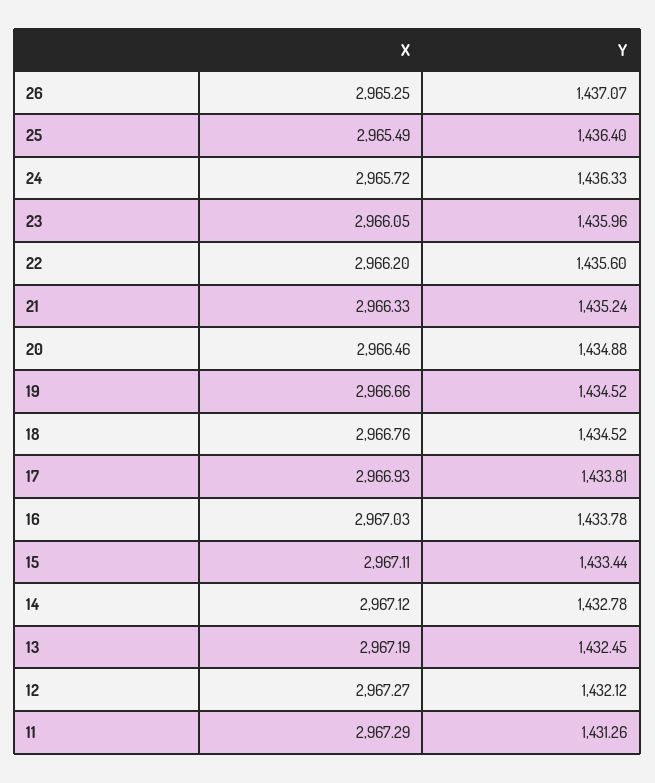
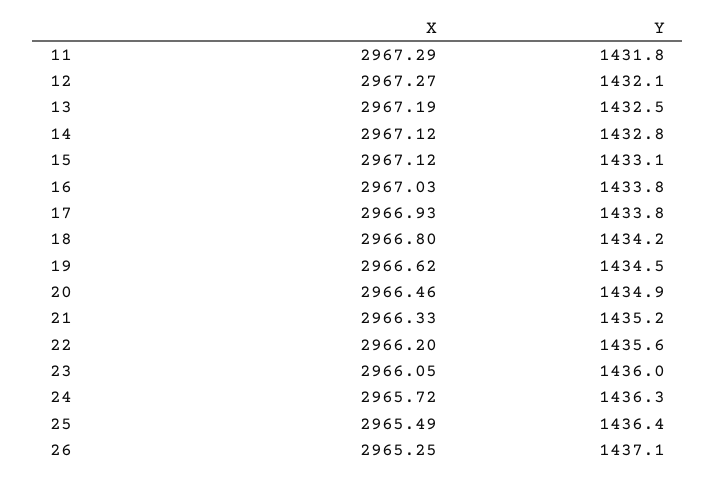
X, 19: 2966.66 -> 2966.62
X, 18: 2966.76 -> 2966.8
Y, 18: 1434.52 -> 1434.2
X, 15: 2967.11 -> 2967.12
Y, 15: 1433.44 -> 1433.1
Y, 11: 1431.26 -> 1431.8

